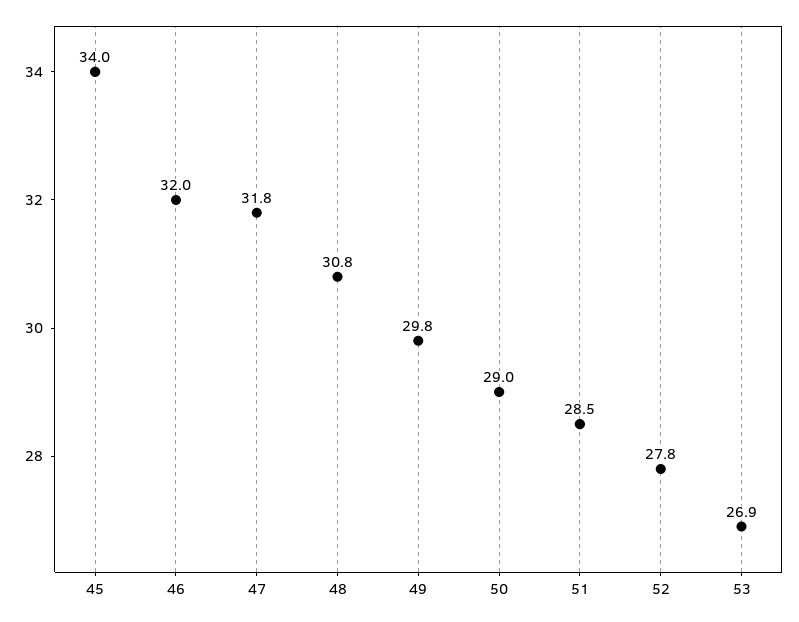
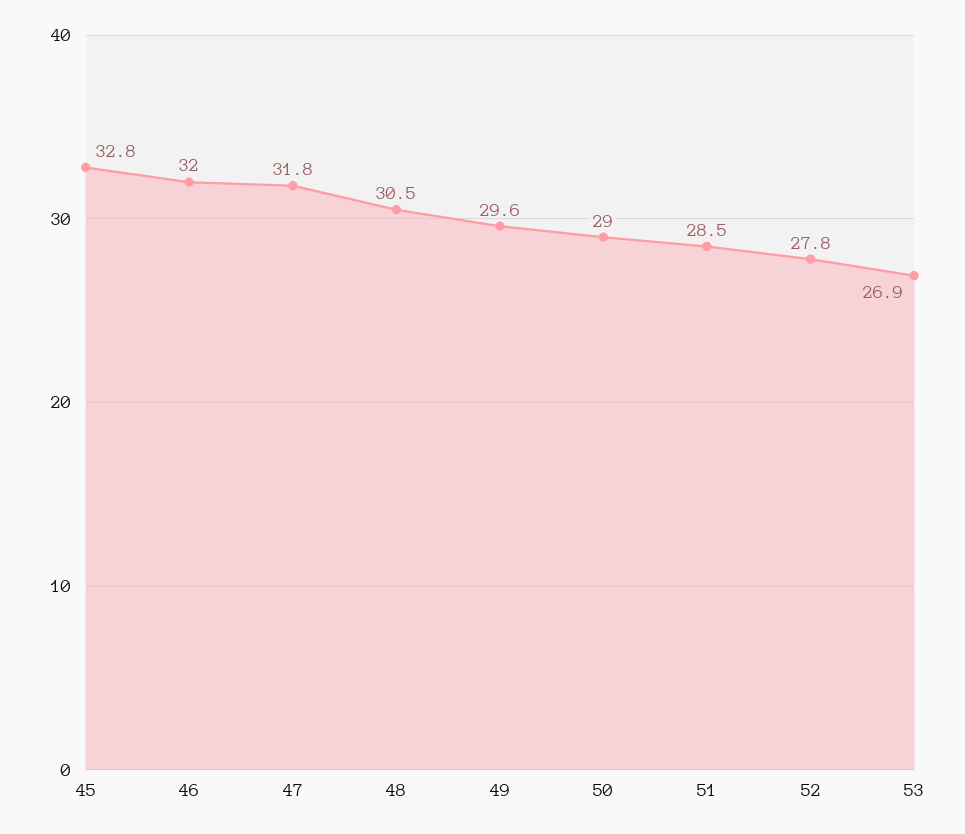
45: 34 -> 32.8
48: 30.8 -> 30.5
49: 29.8 -> 29.6

